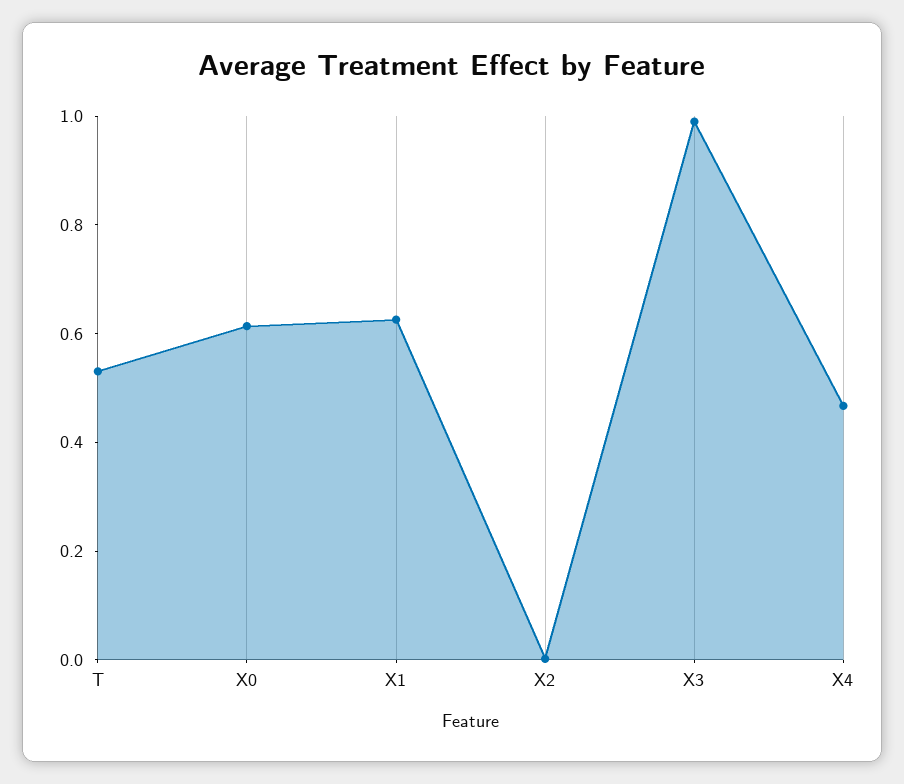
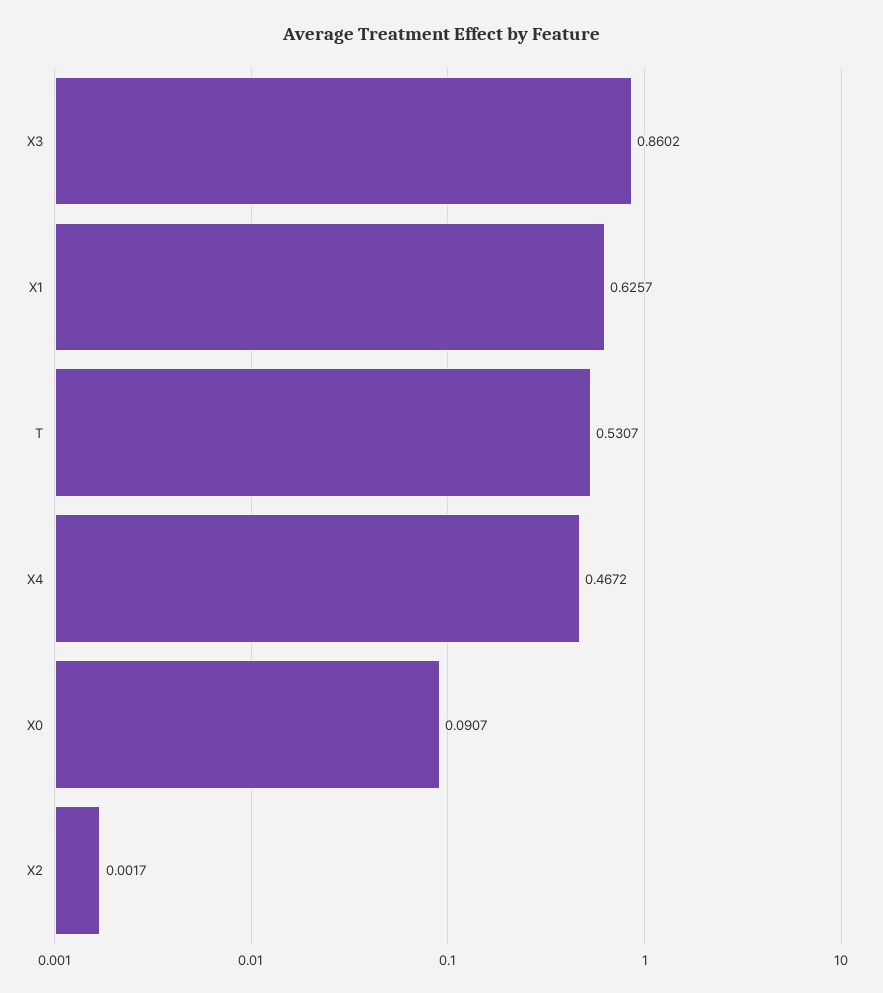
X0: 0.6 -> 0.0907
X3: 1 -> 0.8602

